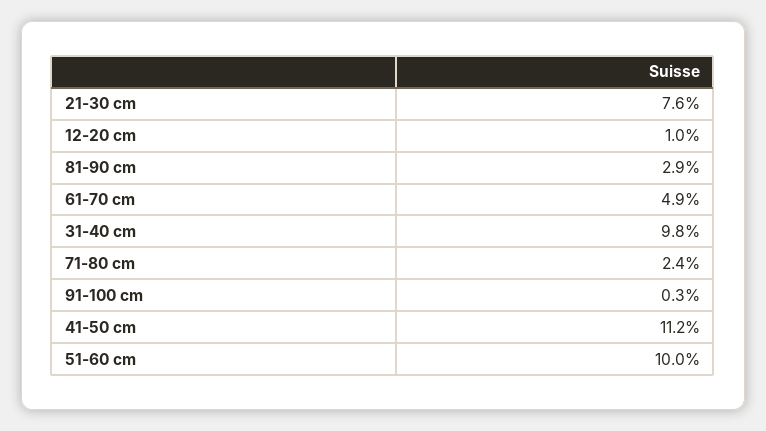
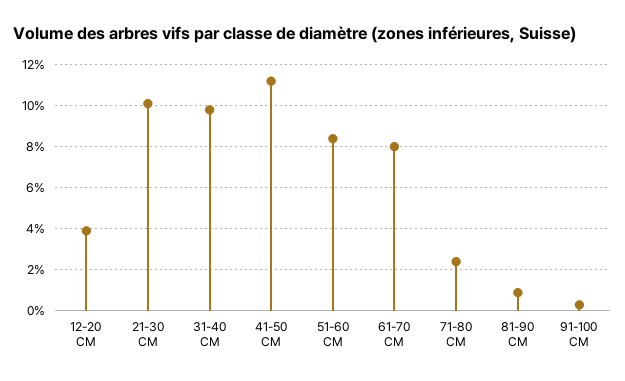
21-30 cm: 7.6 -> 10
12-20 cm: 1 -> 4
81-90 cm: 2.9 -> 1
61-70 cm: 4.9 -> 8
51-60 cm: 10 -> 8.5

